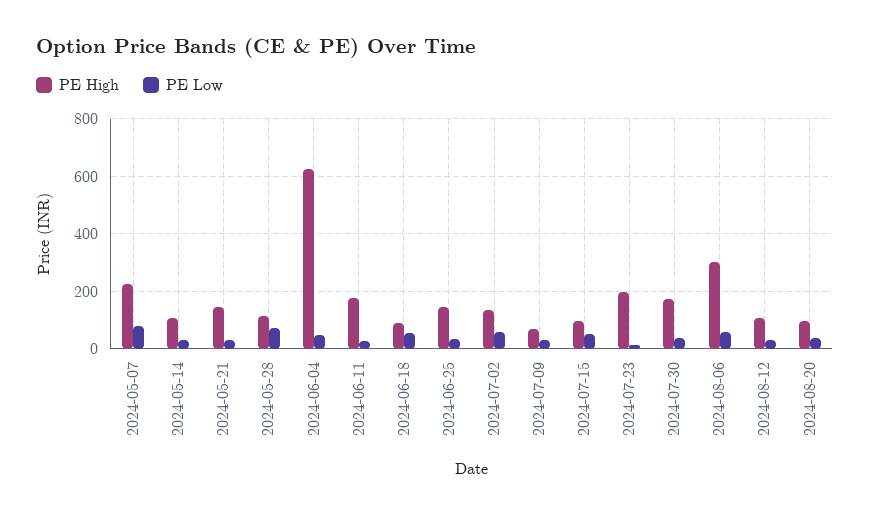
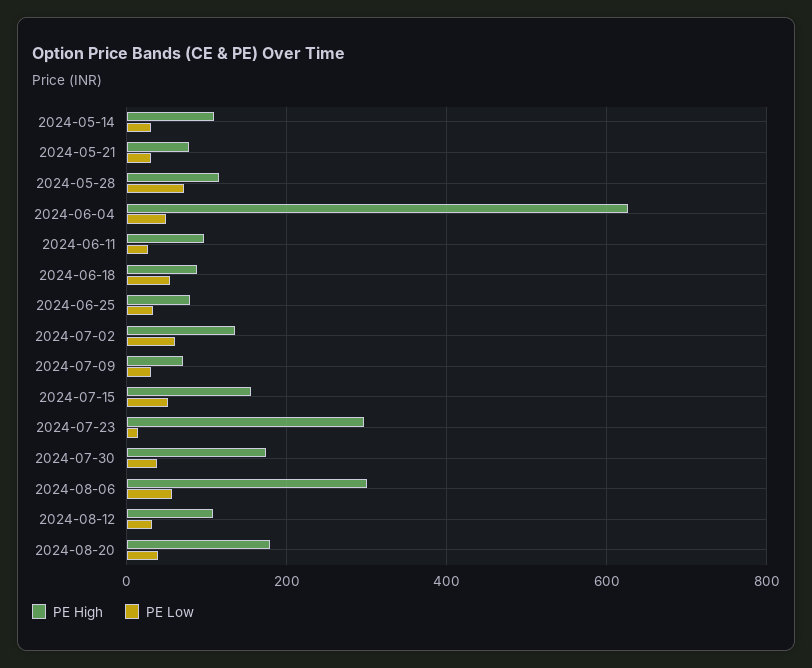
PE High, 2024-05-07: 225 -> none
PE Low, 2024-05-07: 75 -> none
PE High, 2024-05-21: 150 -> 80
PE High, 2024-06-11: 175 -> 100
PE High, 2024-06-25: 150 -> 80
PE High, 2024-07-15: 100 -> 160
PE High, 2024-07-23: 200 -> 300
PE High, 2024-08-20: 100 -> 180

